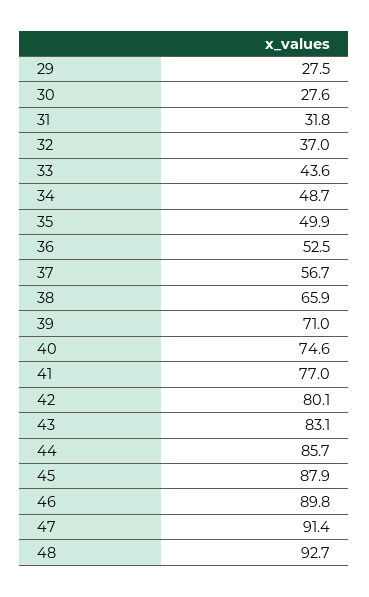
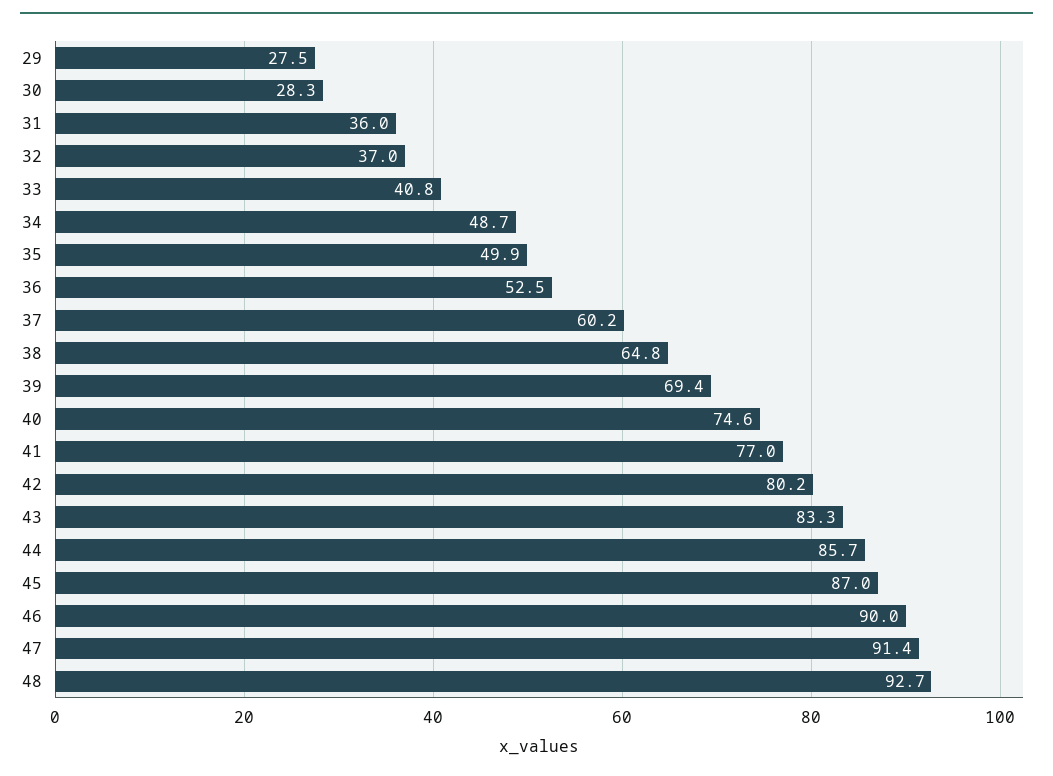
30: 27.6 -> 28.3
31: 31.8 -> 36
33: 43.6 -> 40.8
37: 56.7 -> 60.2
38: 65.9 -> 64.8
39: 71 -> 69.4
42: 80.1 -> 80.2
43: 83.1 -> 83.3
45: 87.9 -> 87
46: 89.8 -> 90

